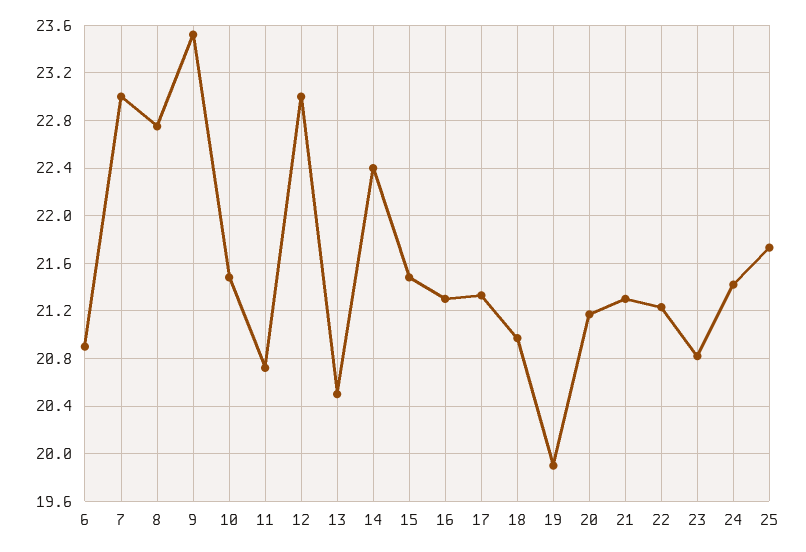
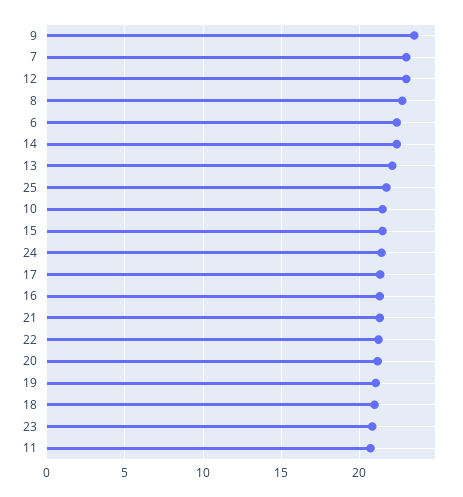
6: 20.9 -> 22.5
13: 20.5 -> 22
19: 19.9 -> 21

